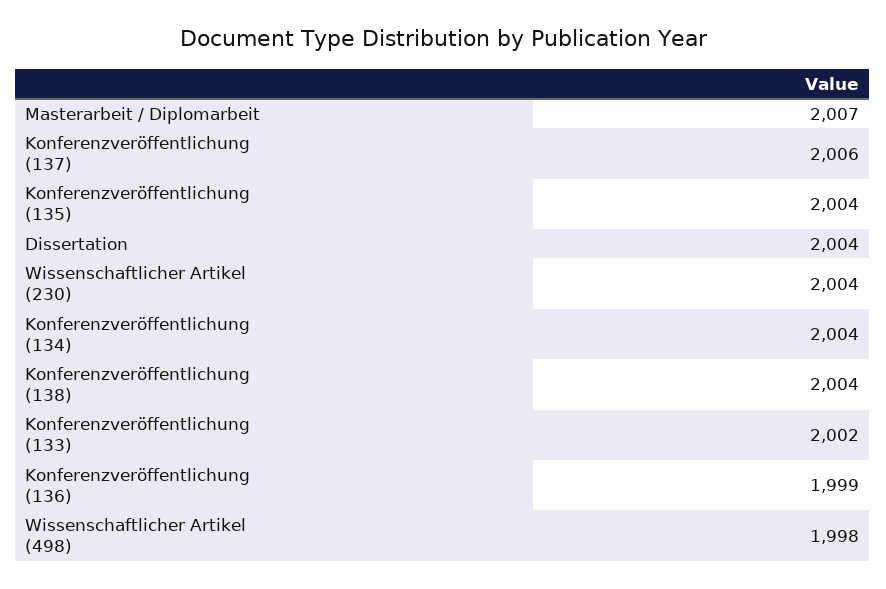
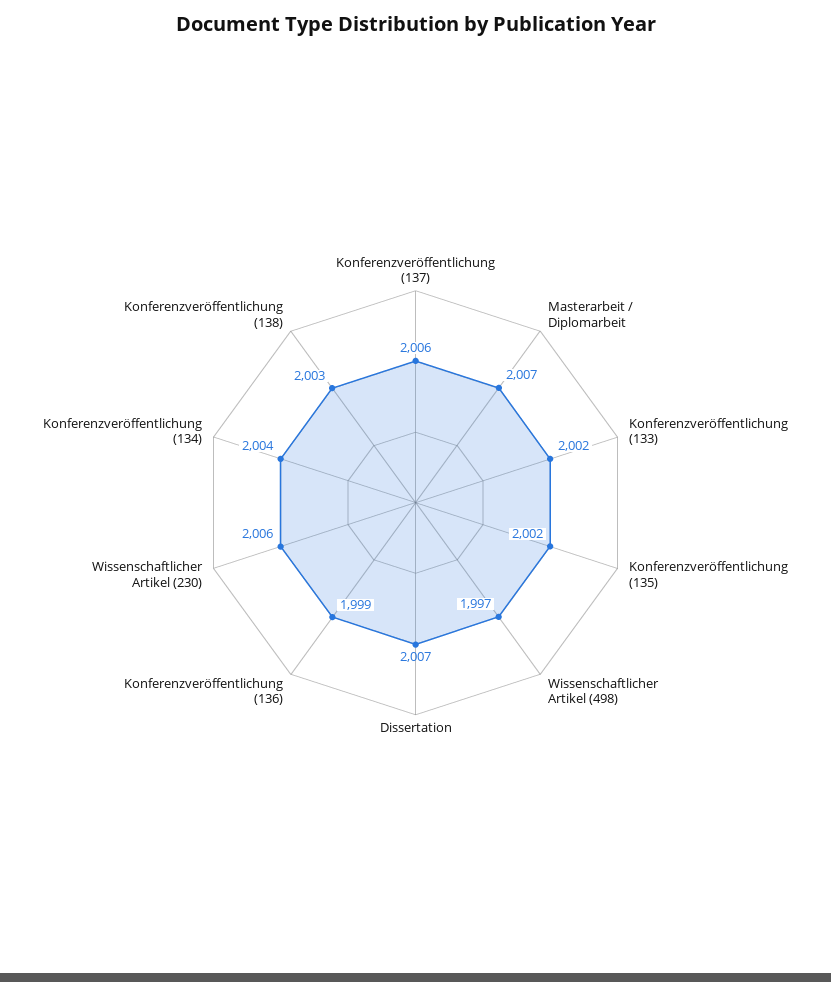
Konferenzveröffentlichung (135): 2004 -> 2002
Dissertation: 2004 -> 2007
Wissenschaftlicher Artikel (230): 2004 -> 2006
Konferenzveröffentlichung (138): 2004 -> 2003
Wissenschaftlicher Artikel (498): 1998 -> 1997

